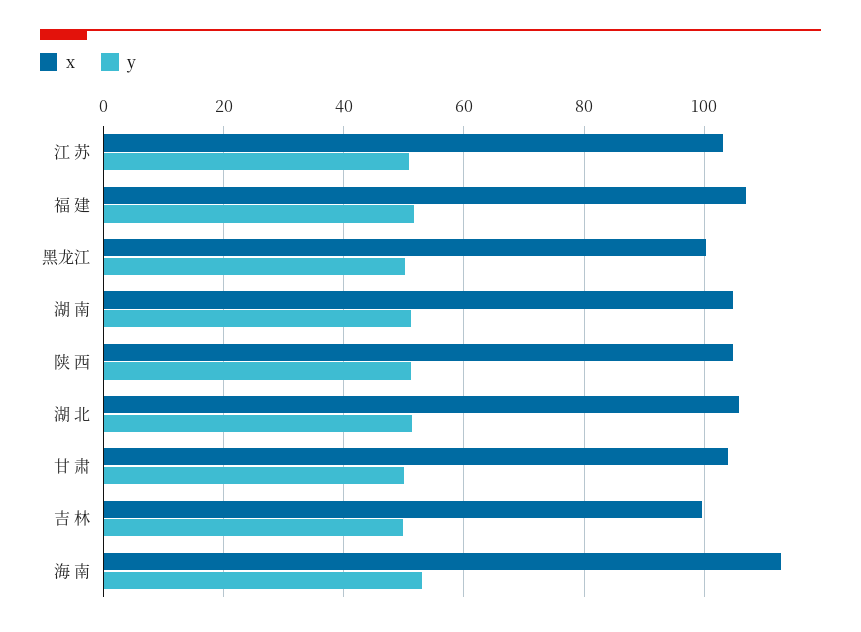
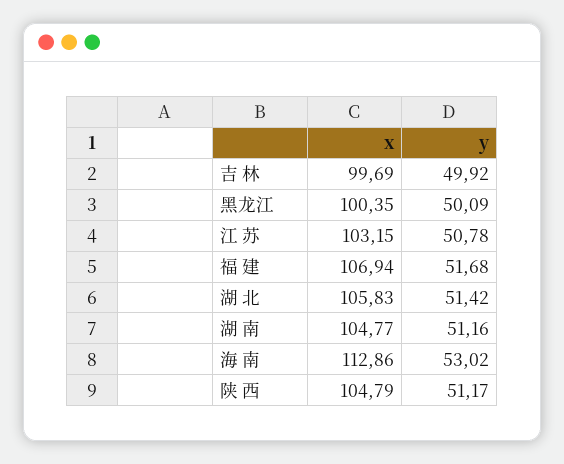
x, 甘 肃: 104 -> none
y, 甘 肃: 50 -> none

